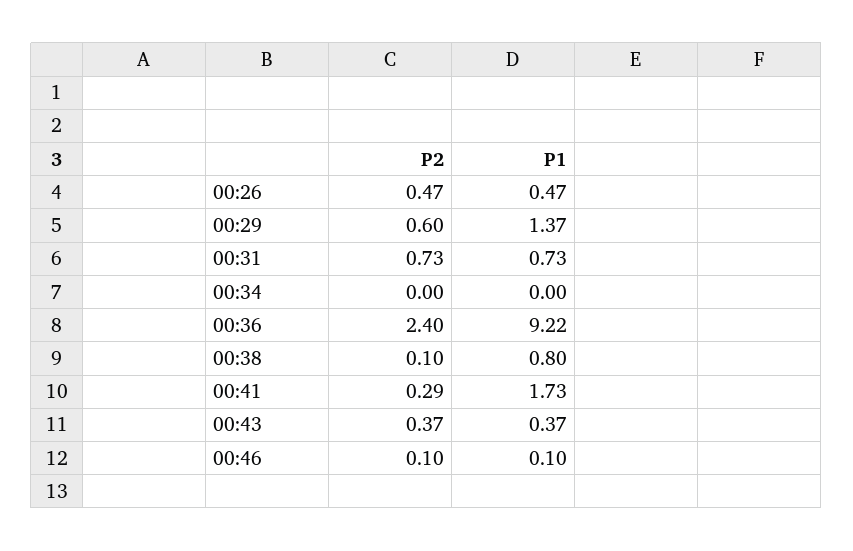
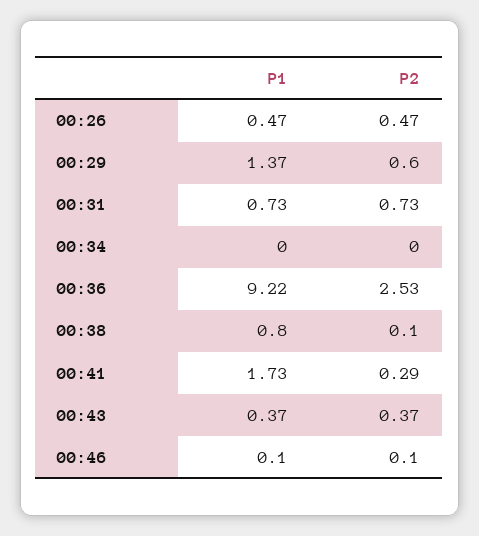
P2, 00:36: 2.4 -> 2.53

